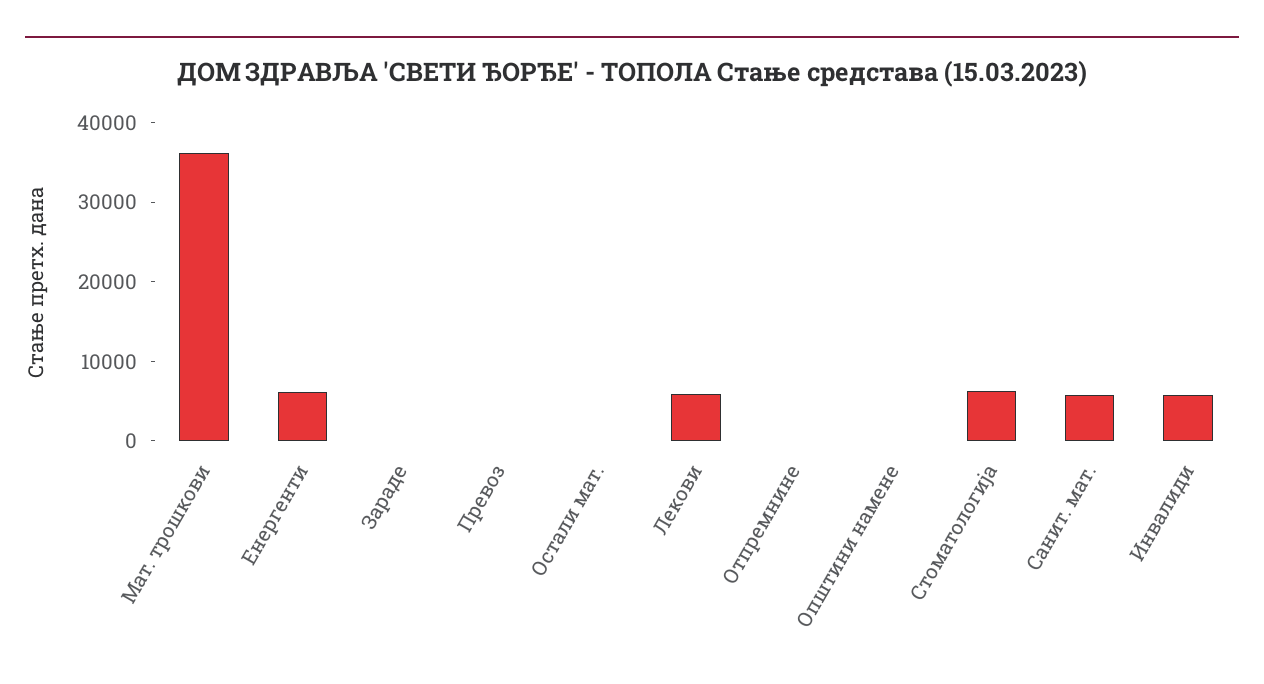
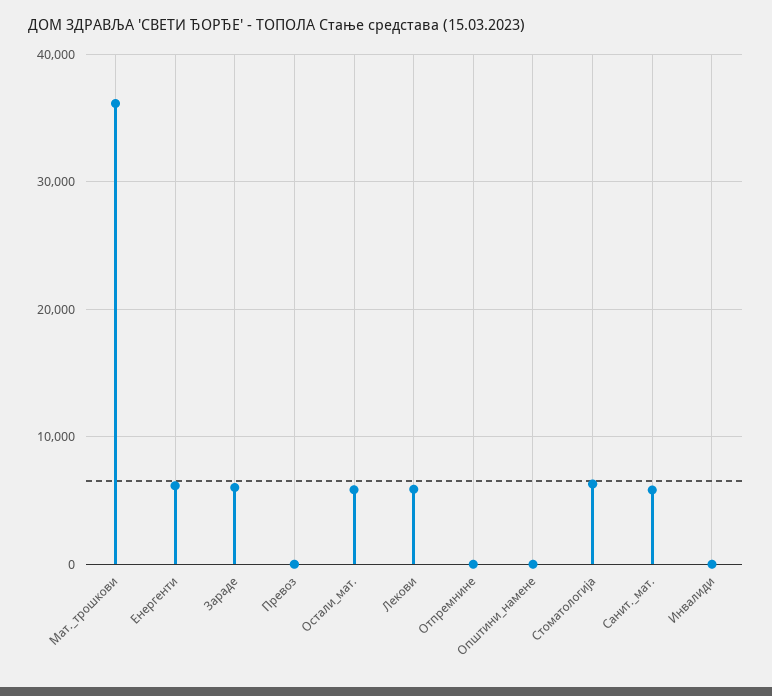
Зараде: 0 -> 6000
Остали мат.: 0 -> 6000
Инвалиди: 6000 -> 0

